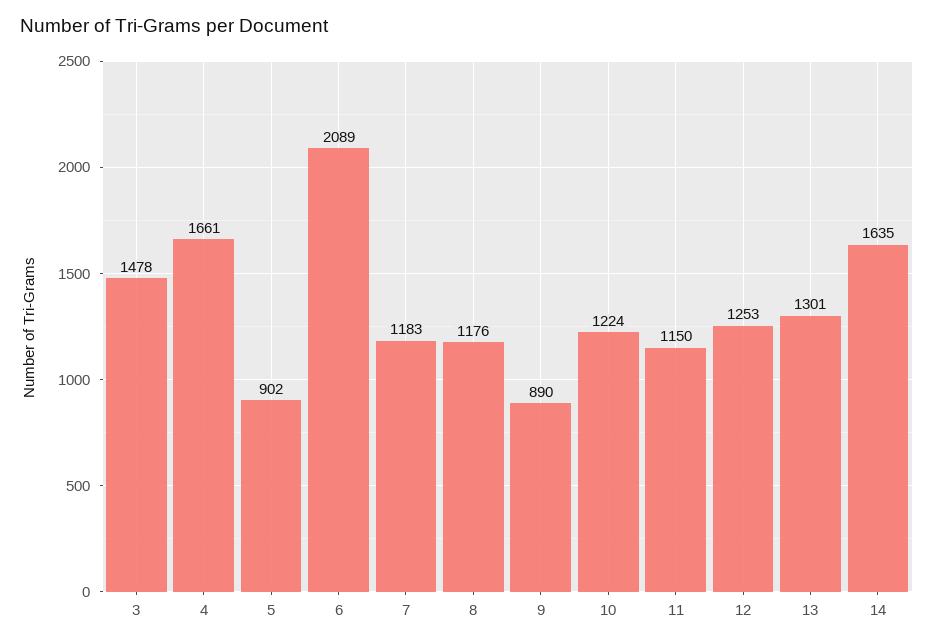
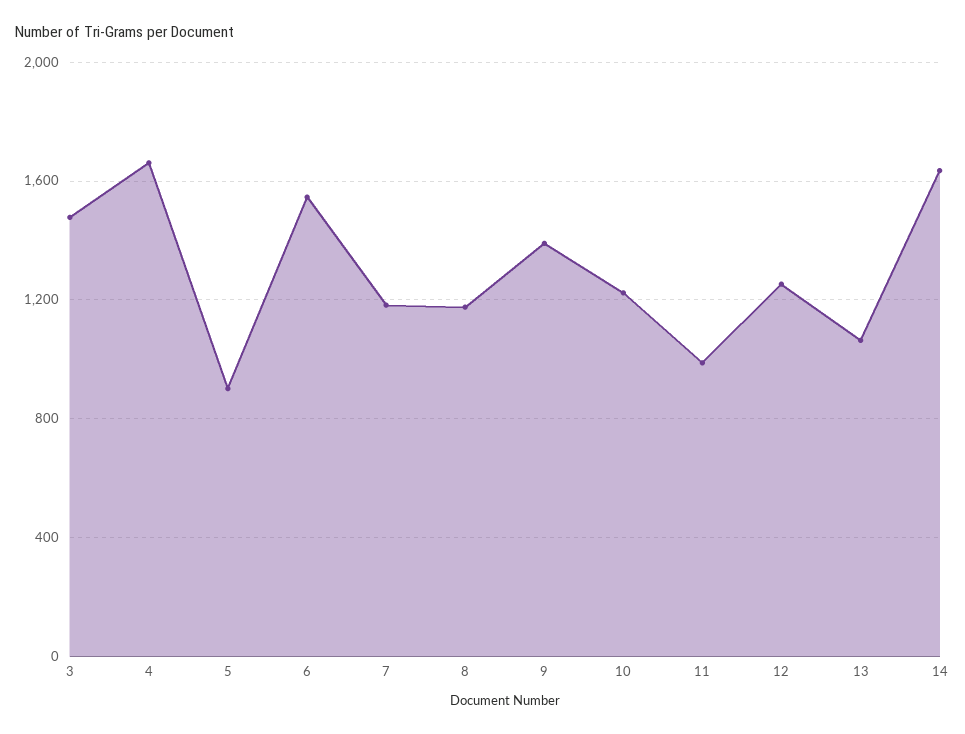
6: 2089 -> 1550
9: 890 -> 1400
11: 1150 -> 1000
13: 1301 -> 1050

